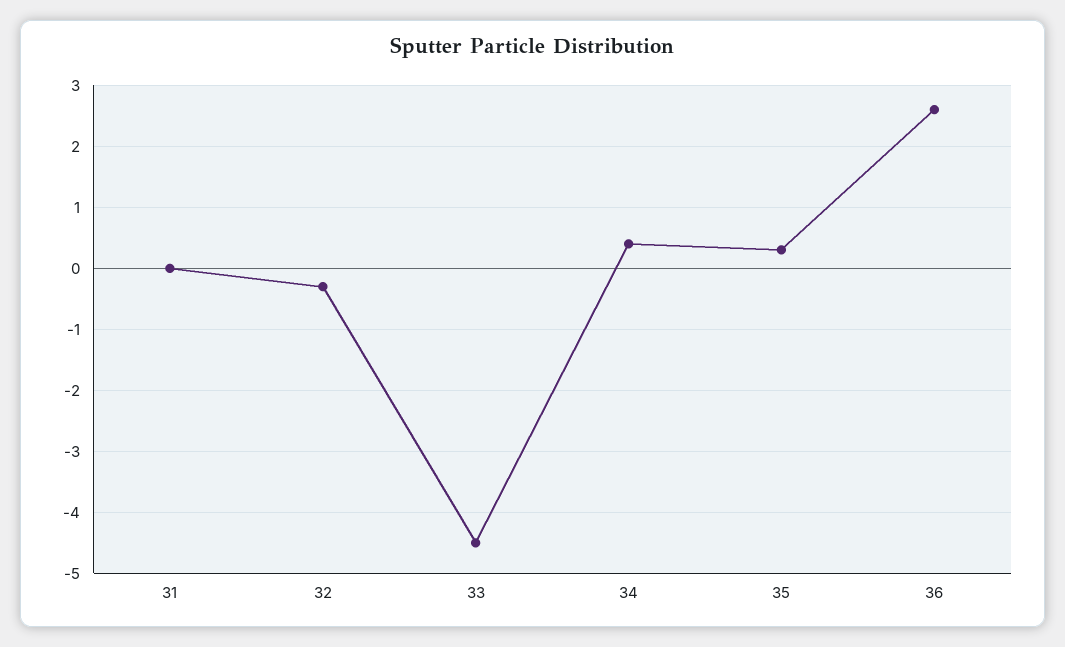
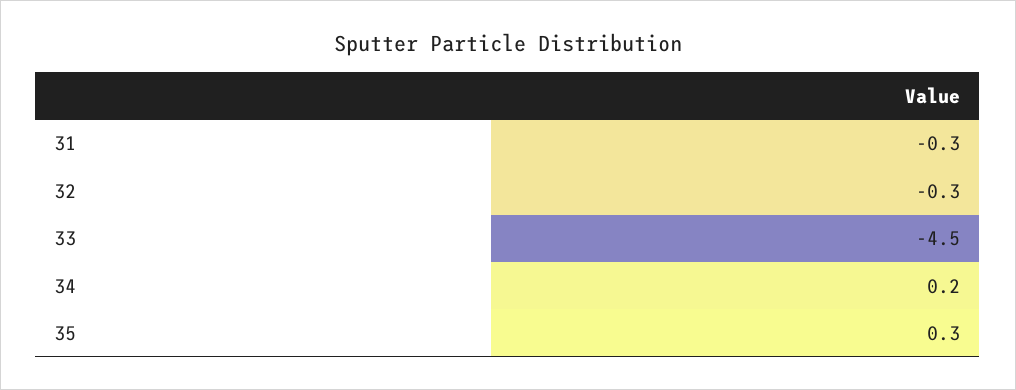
31: 0 -> -0.3
34: 0.4 -> 0.2
36: 2.6 -> none

